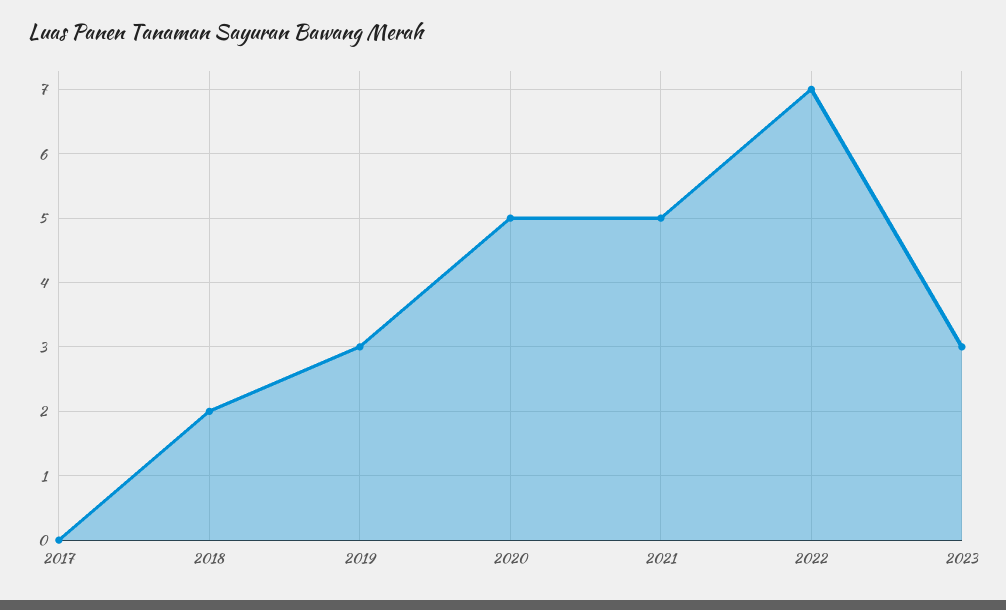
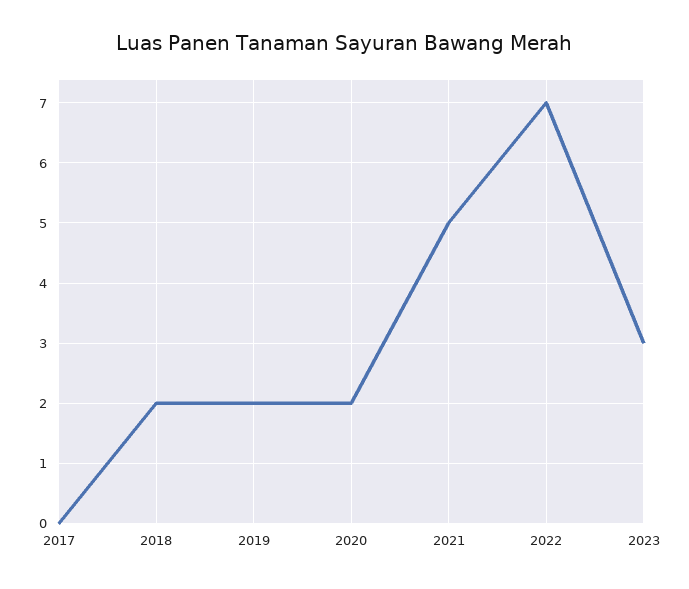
2019: 3 -> 2
2020: 5 -> 2

